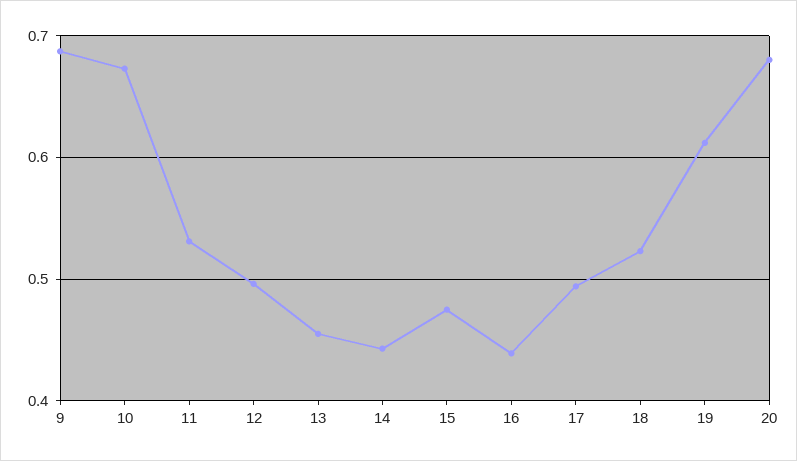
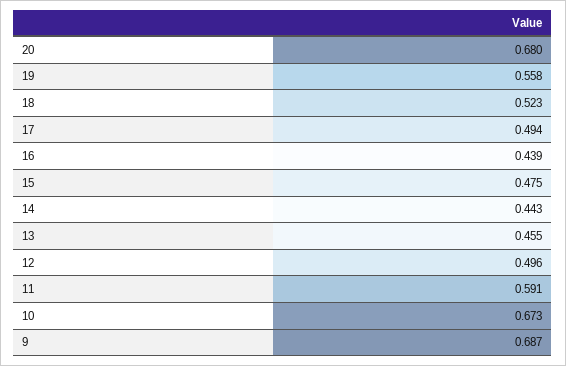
11: 0.53 -> 0.591
19: 0.61 -> 0.558

